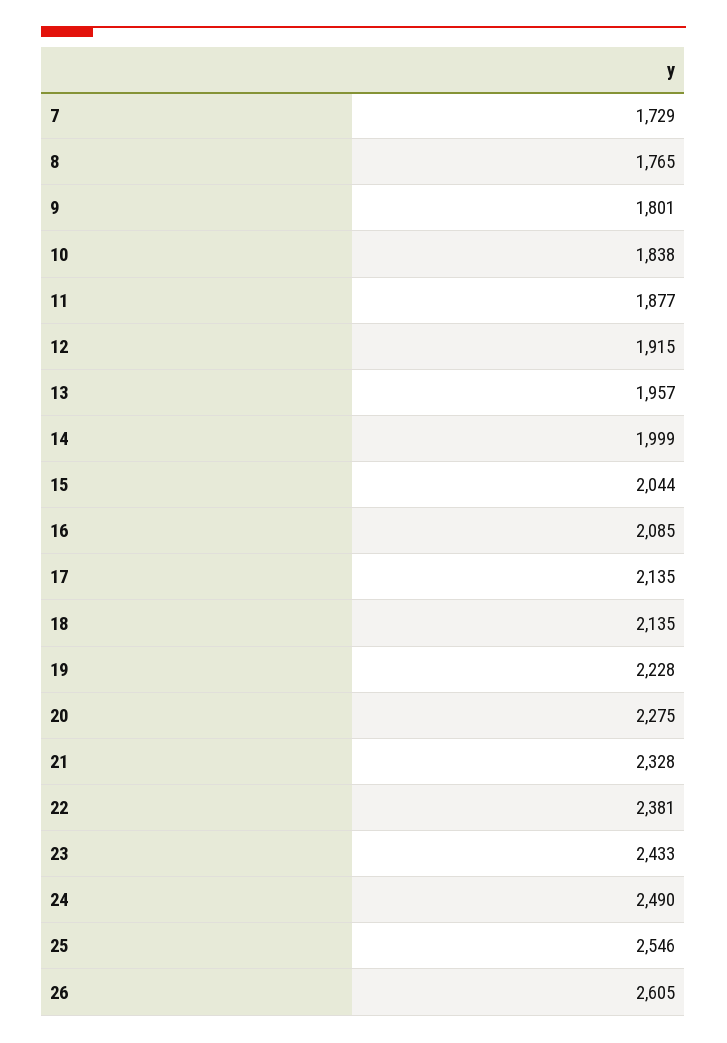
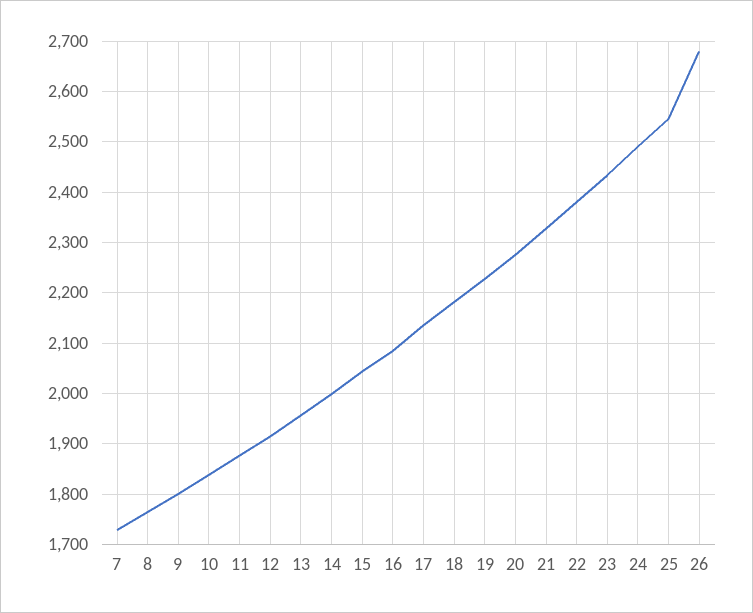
18: 2135 -> 2180
26: 2605 -> 2680

